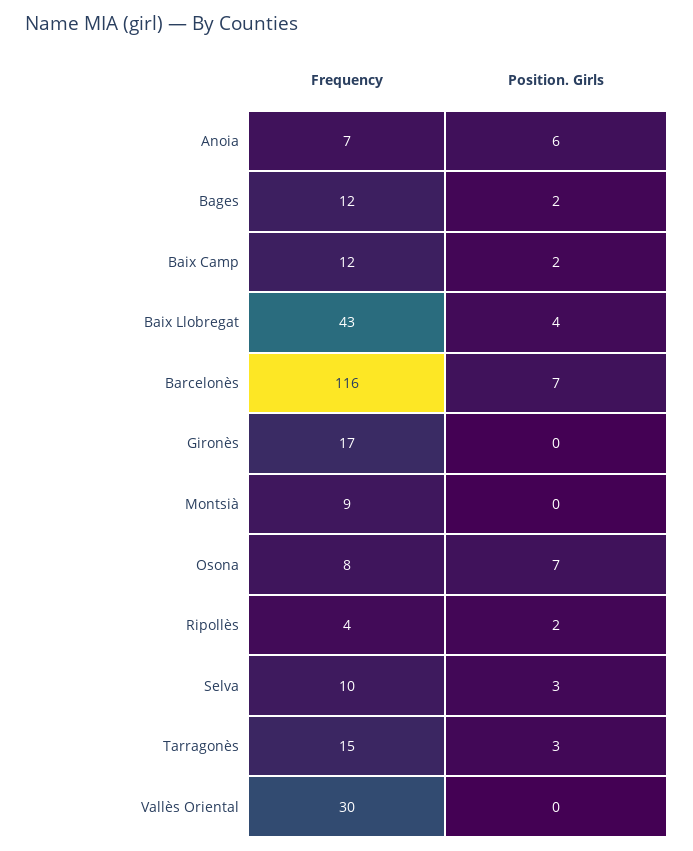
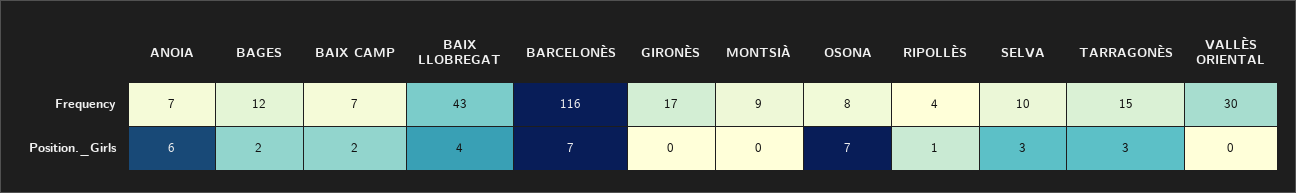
Frequency, Baix Camp: 12 -> 7
Position. Girls, Ripollès: 2 -> 1

